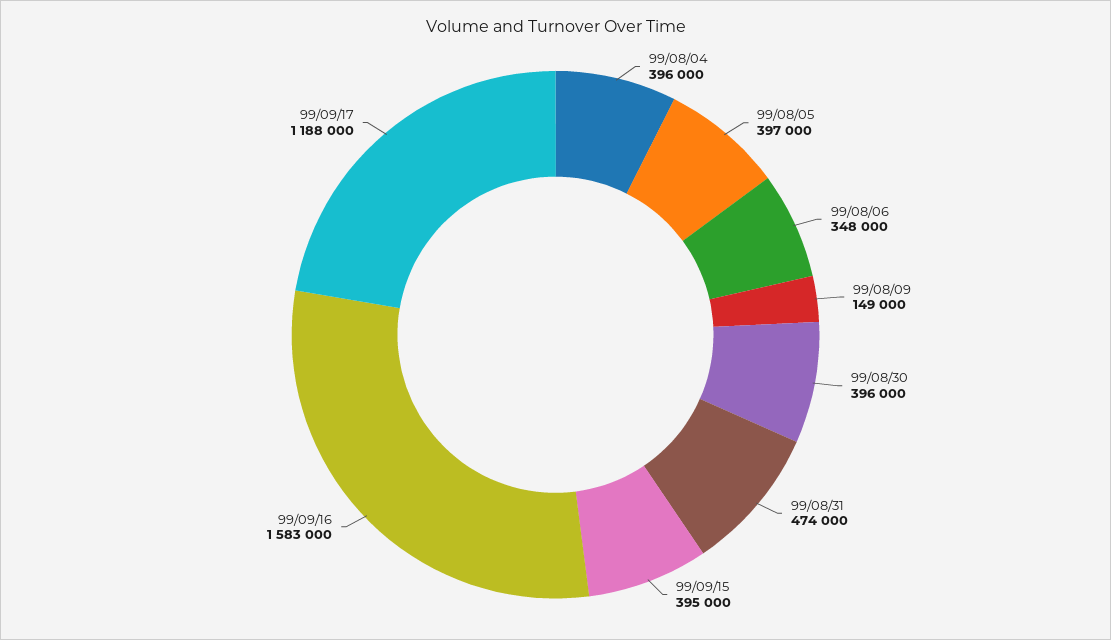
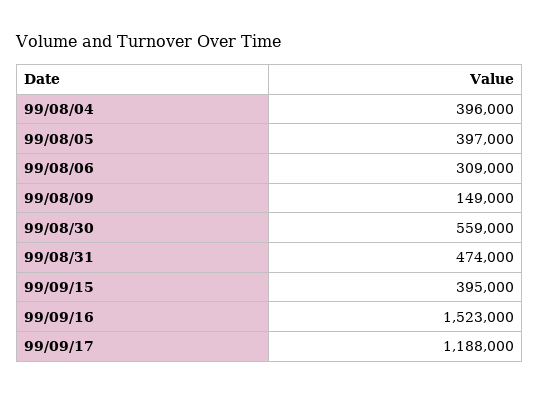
99/08/06: 348000 -> 309000
99/08/30: 396000 -> 559000
99/09/16: 1583000 -> 1523000

